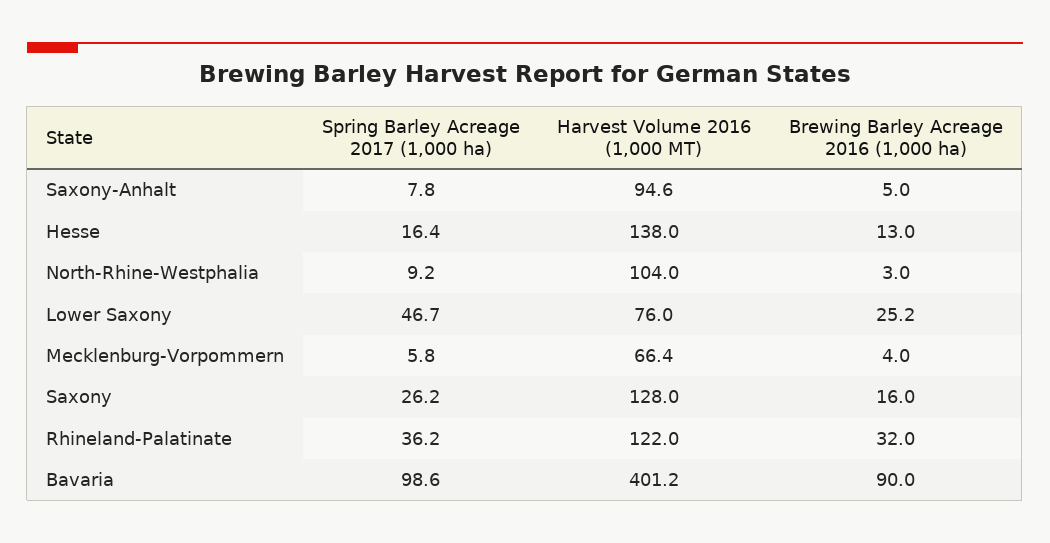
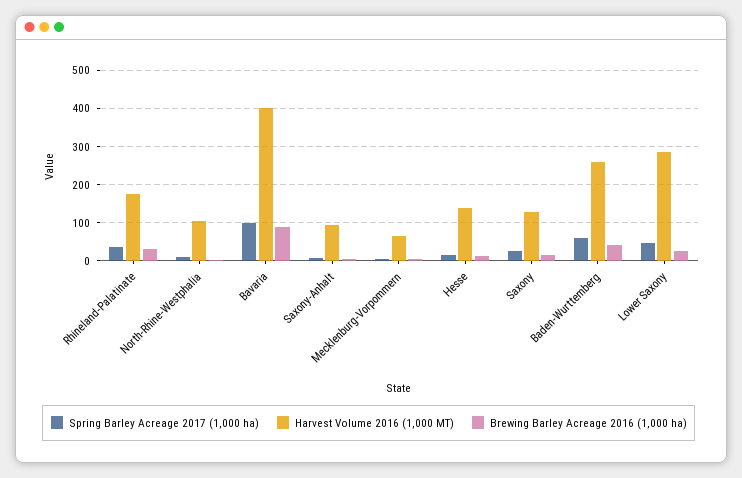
Harvest Volume 2016 (1,000 MT), Lower Saxony: 76 -> 280
Harvest Volume 2016 (1,000 MT), Rhineland-Palatinate: 122 -> 180
Spring Barley Acreage 2017 (1,000 ha), Baden-Wurttemberg: none -> 60
Harvest Volume 2016 (1,000 MT), Baden-Wurttemberg: none -> 260
Brewing Barley Acreage 2016 (1,000 ha), Baden-Wurttemberg: none -> 40

